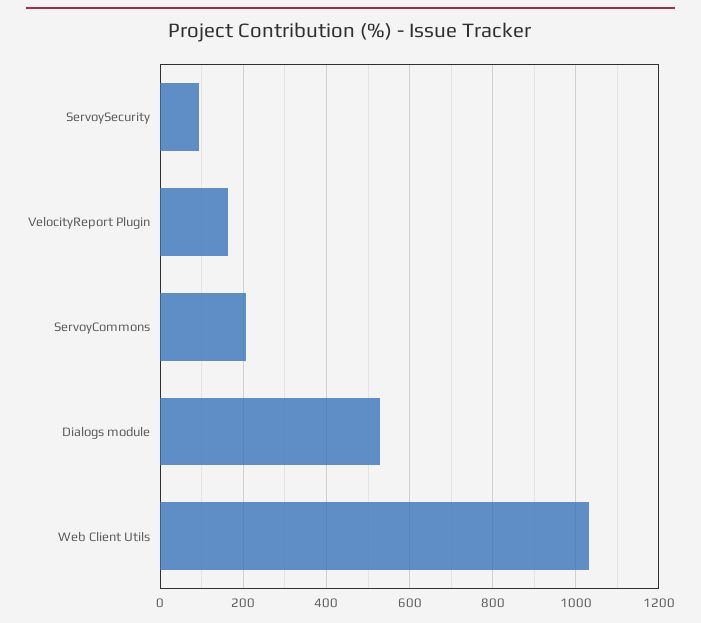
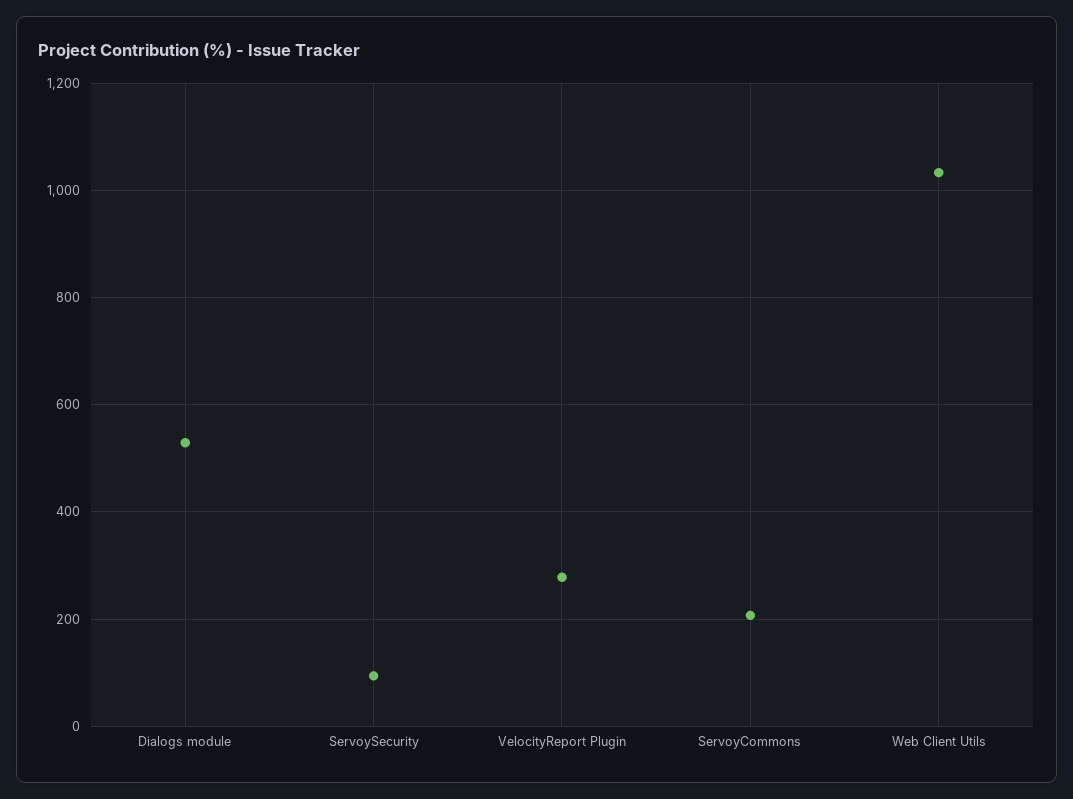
VelocityReport Plugin: 160 -> 280

